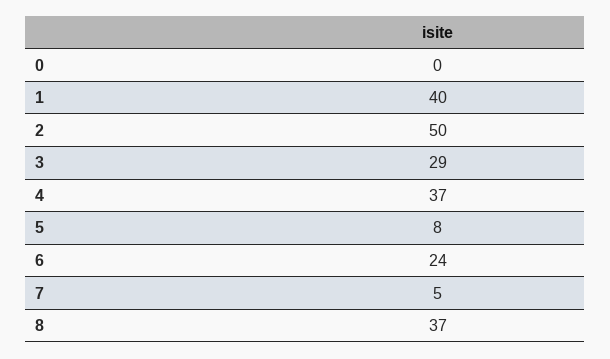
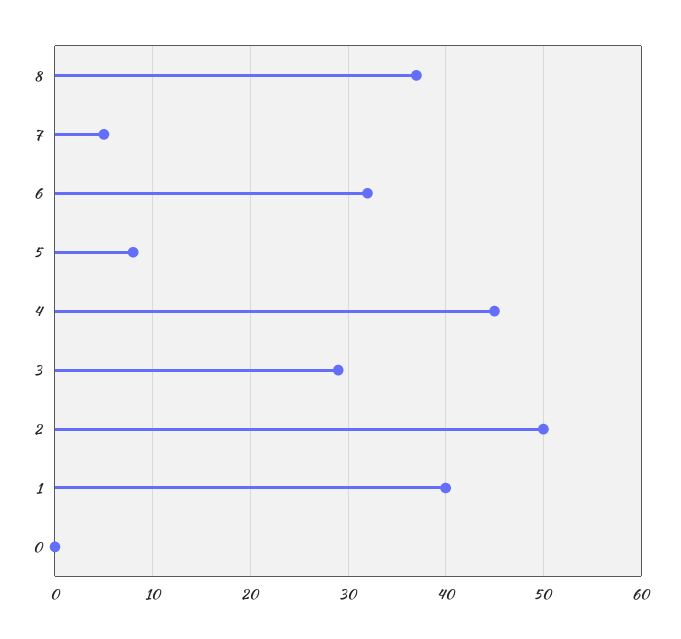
4: 37 -> 45
6: 24 -> 32

